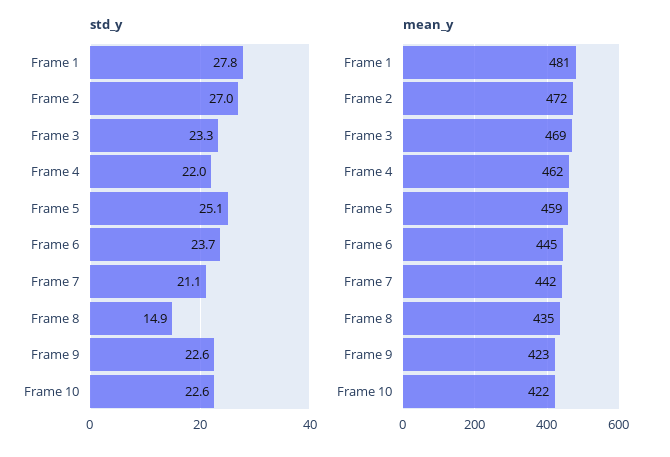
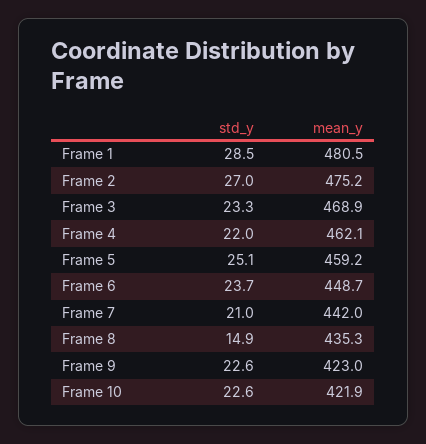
std_y, Frame 1: 27.8 -> 28.5
std_y, Frame 7: 21.1 -> 21
mean_y, Frame 2: 472 -> 475.2
mean_y, Frame 6: 445 -> 448.7

